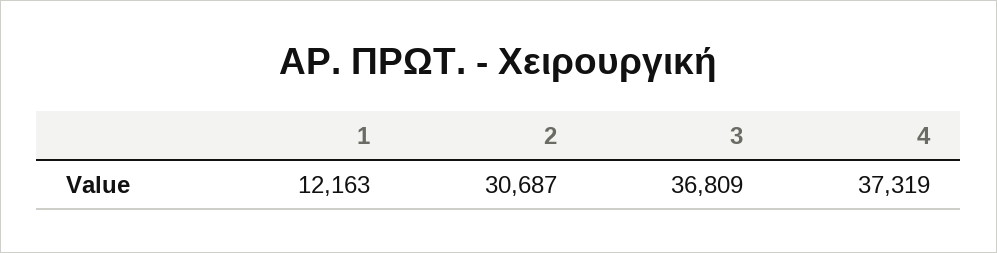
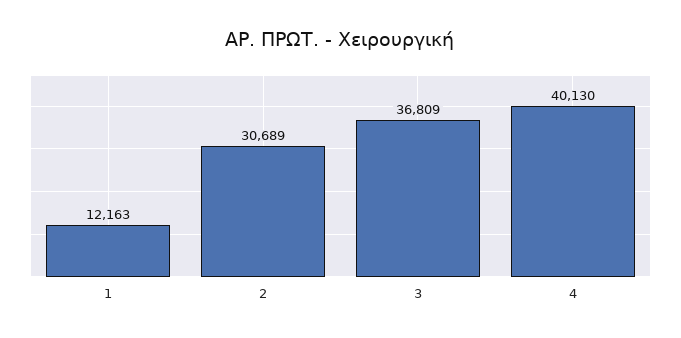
2: 30687 -> 30689
4: 37319 -> 40130

